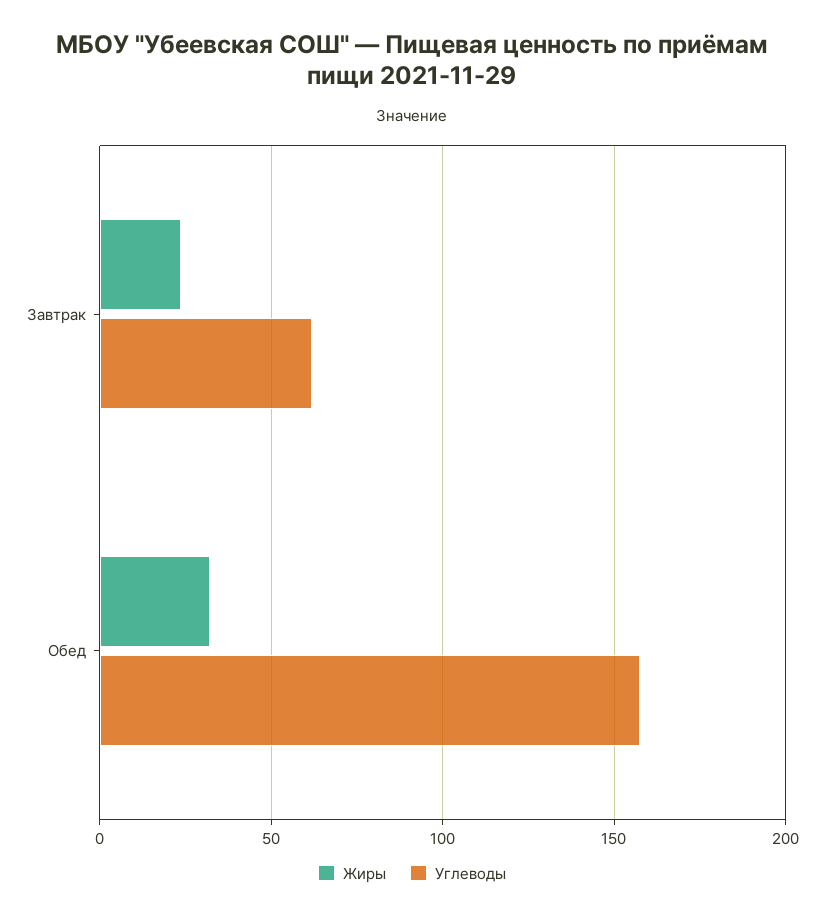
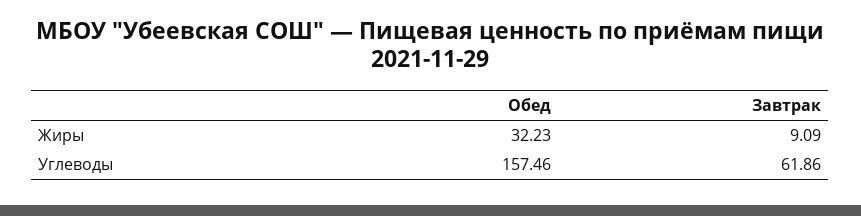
Жиры, Завтрак: 25 -> 9.09

